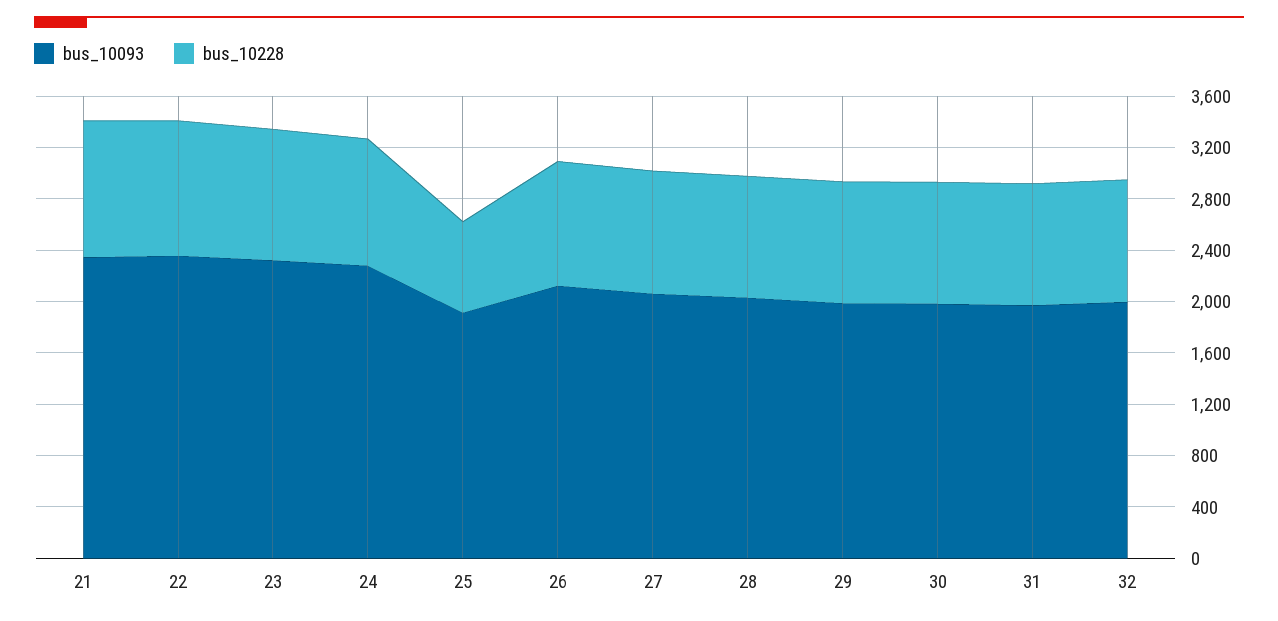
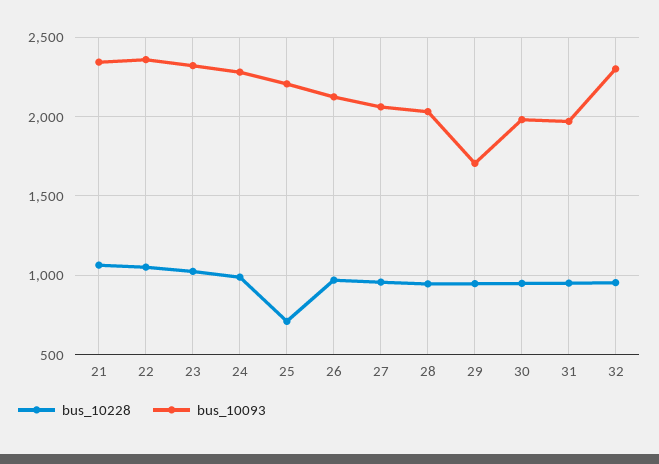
bus_10093, 25: 1900 -> 2200
bus_10093, 29: 2000 -> 1700
bus_10093, 32: 2000 -> 2300

